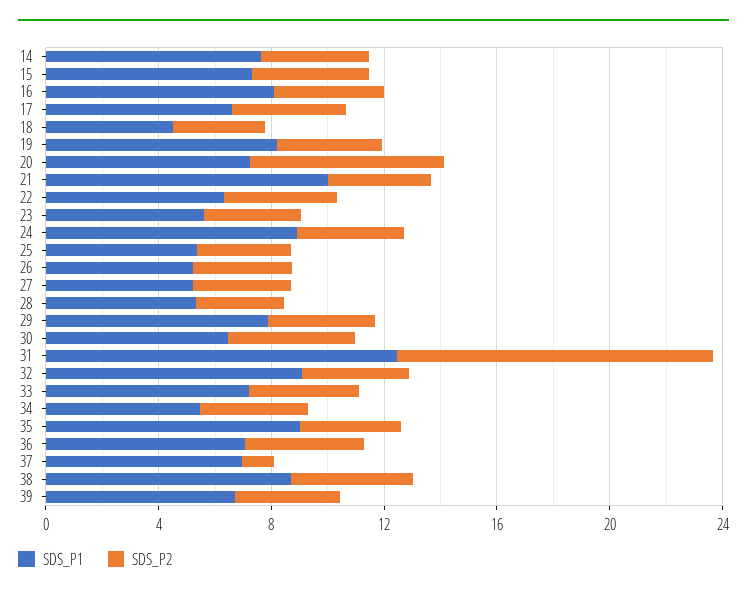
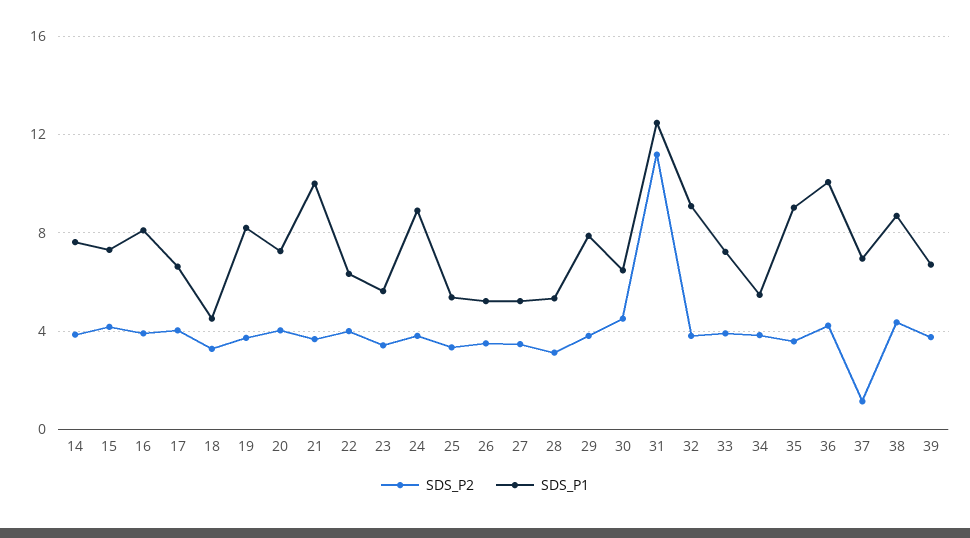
SDS_P2, 20: 7 -> 4
SDS_P1, 36: 7 -> 10

